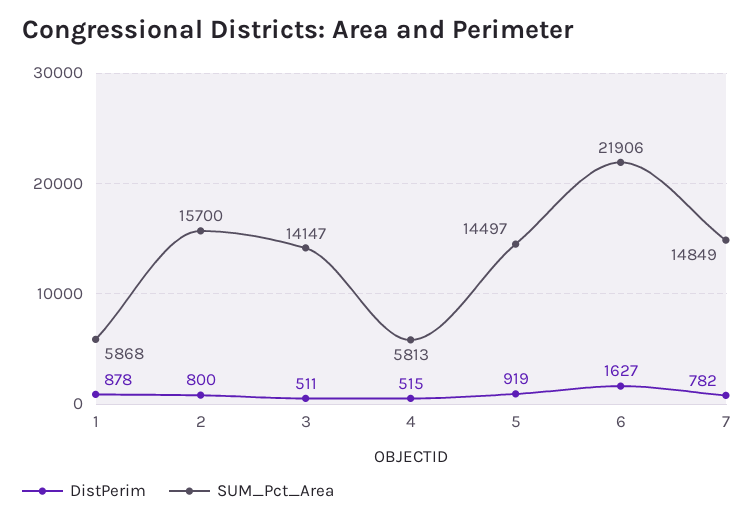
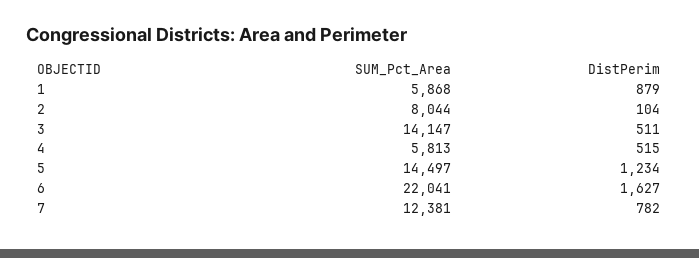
DistPerim, 1: 878 -> 879
DistPerim, 2: 800 -> 104
SUM_Pct_Area, 2: 15700 -> 8044
DistPerim, 5: 919 -> 1234
SUM_Pct_Area, 6: 21906 -> 22041
SUM_Pct_Area, 7: 14849 -> 12381

